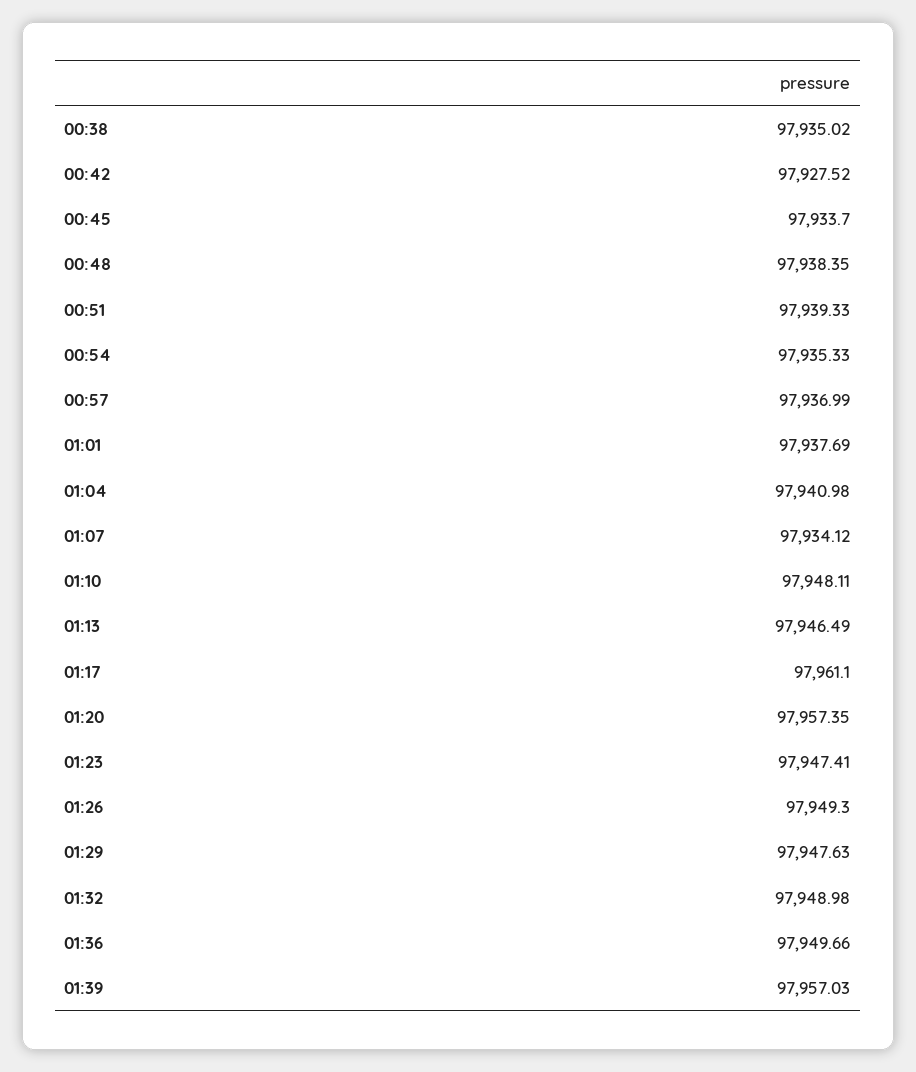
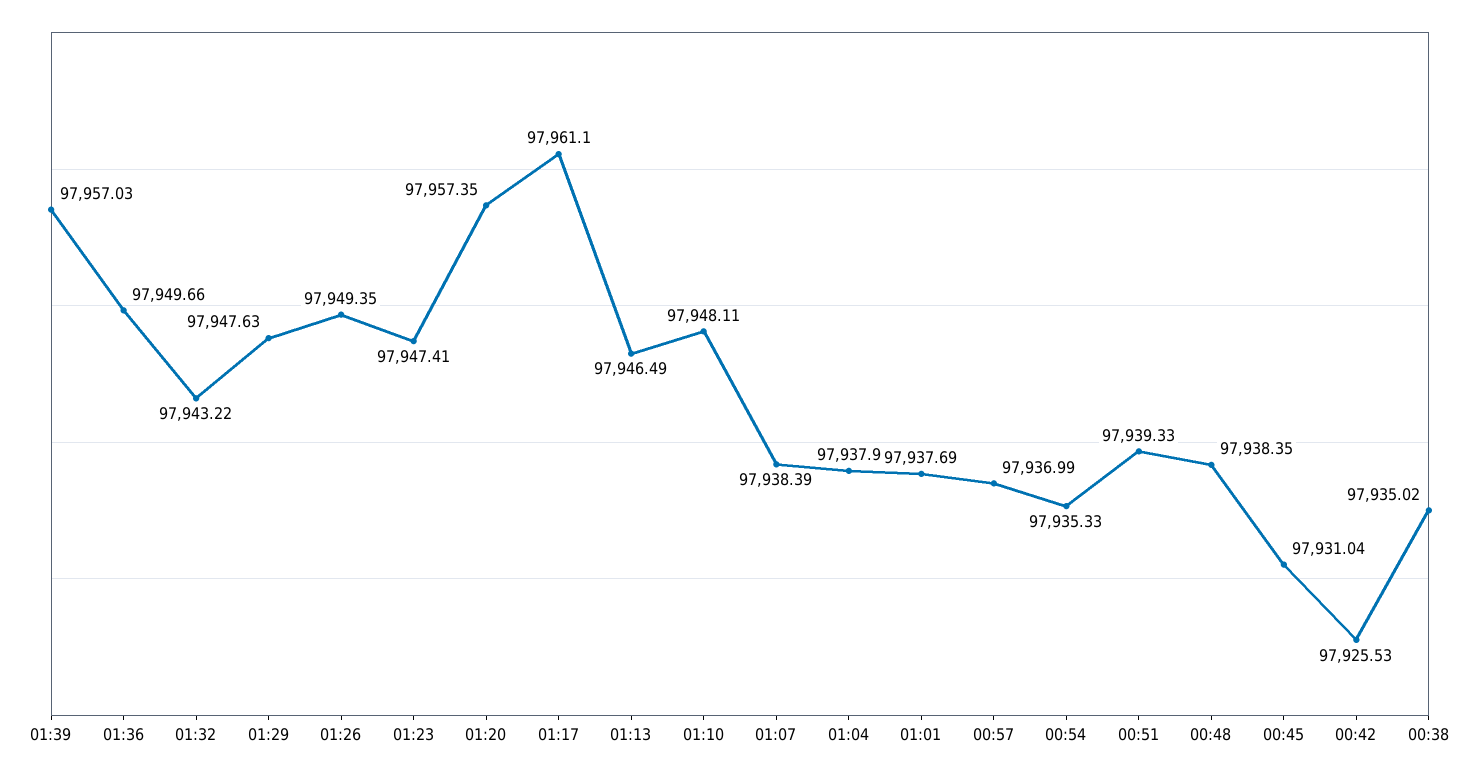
00:42: 97927.52 -> 97925.53
00:45: 97933.7 -> 97931.04
01:04: 97940.98 -> 97937.9
01:07: 97934.12 -> 97938.39
01:26: 97949.3 -> 97949.35
01:32: 97948.98 -> 97943.22

